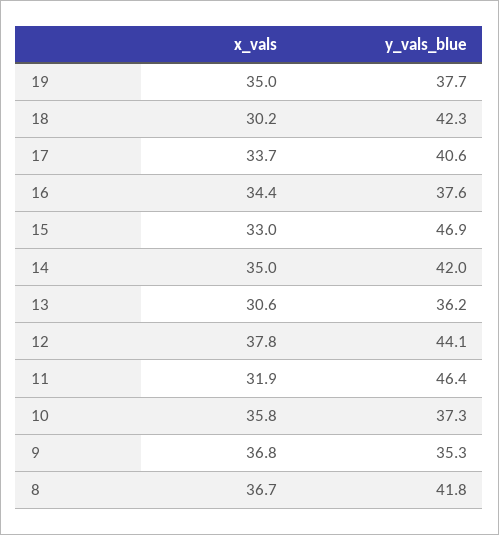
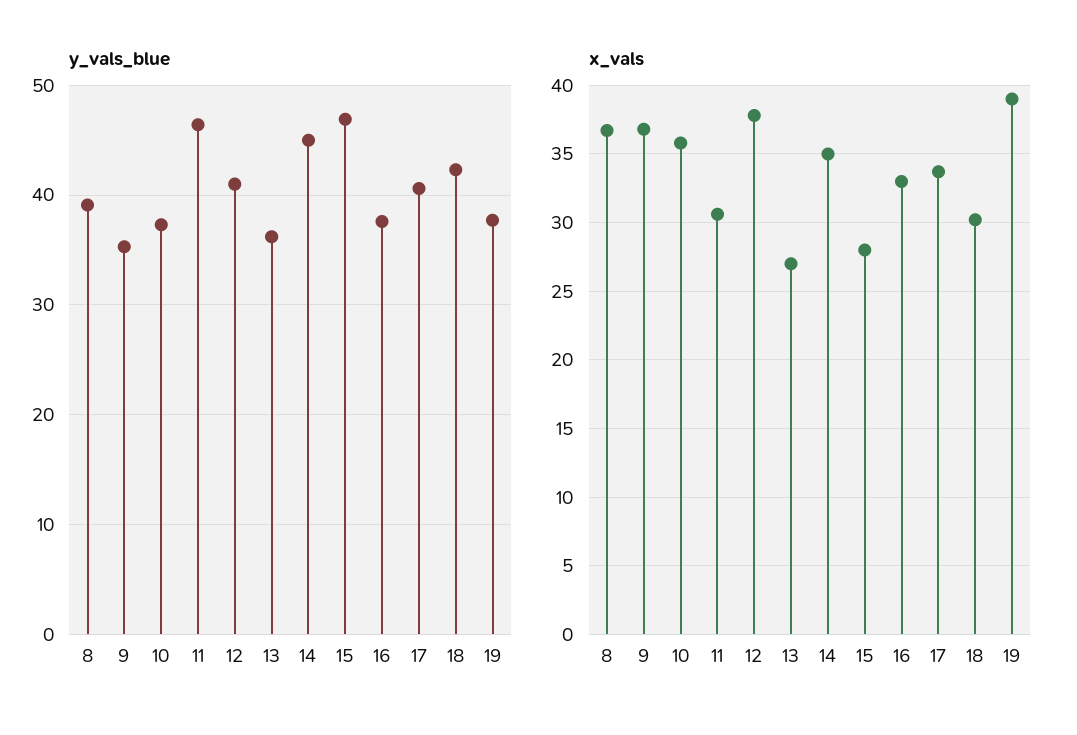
x_vals, 19: 35 -> 39
x_vals, 16: 34.4 -> 33
x_vals, 15: 33 -> 28
y_vals_blue, 14: 42 -> 45
x_vals, 13: 30.6 -> 27
y_vals_blue, 12: 44.1 -> 41
x_vals, 11: 31.9 -> 30.5
y_vals_blue, 8: 41.8 -> 39

